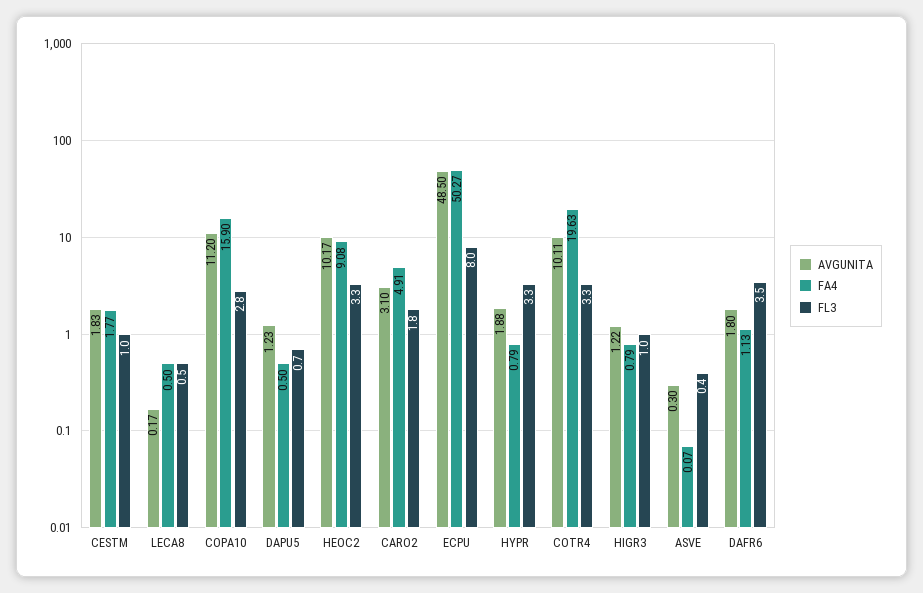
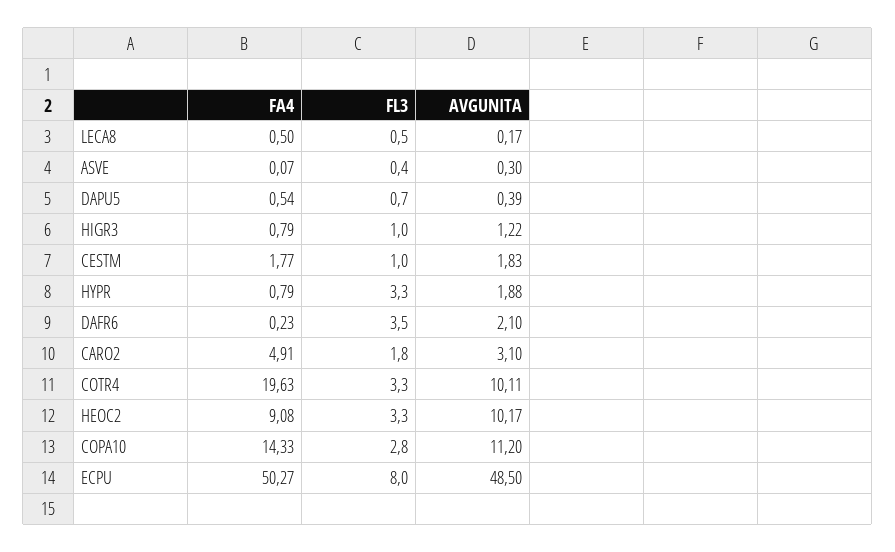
FA4, COPA10: 15.9 -> 14.33
AVGUNITA, DAPU5: 1.23 -> 0.39
FA4, DAPU5: 0.5 -> 0.54
AVGUNITA, DAFR6: 1.8 -> 2.1
FA4, DAFR6: 1.13 -> 0.23

